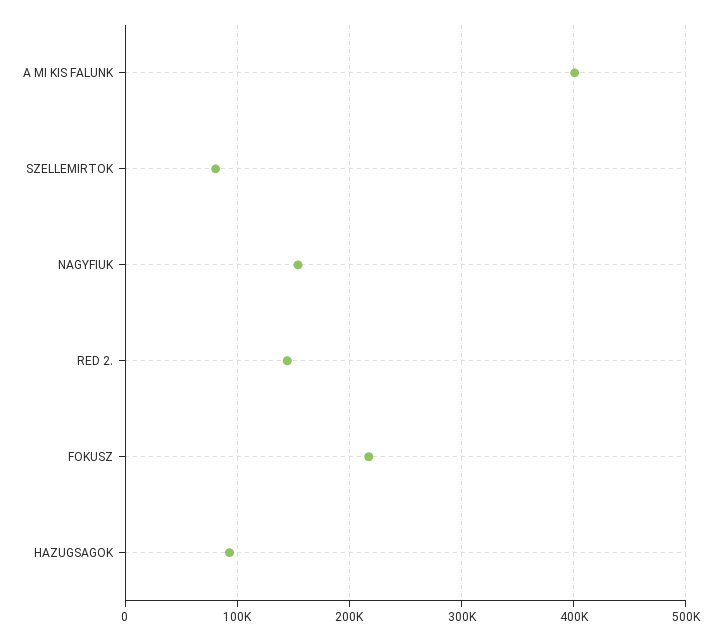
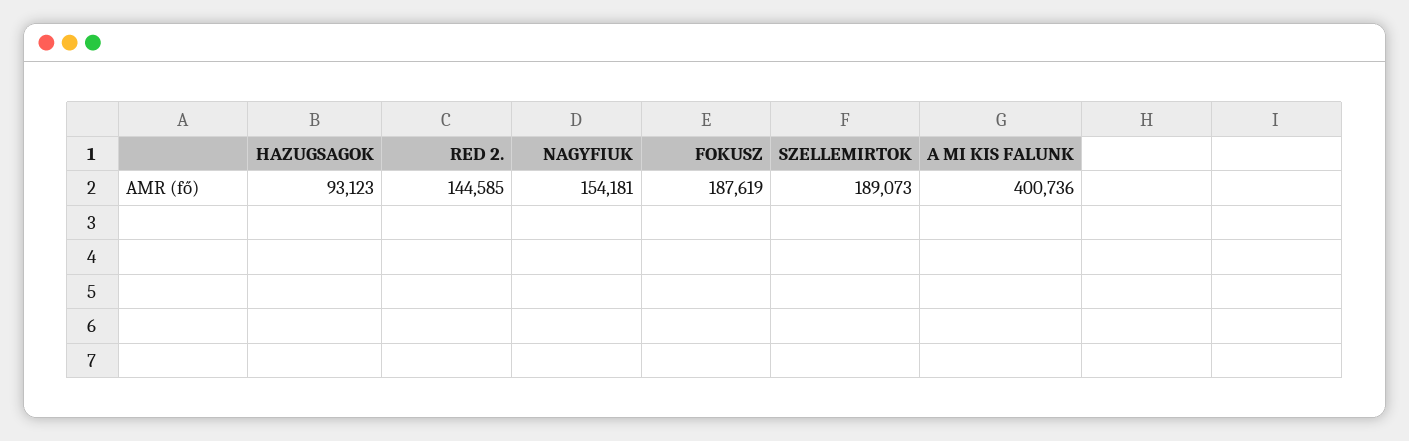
SZELLEMIRTOK: 80000 -> 189073
FOKUSZ: 220000 -> 187619

